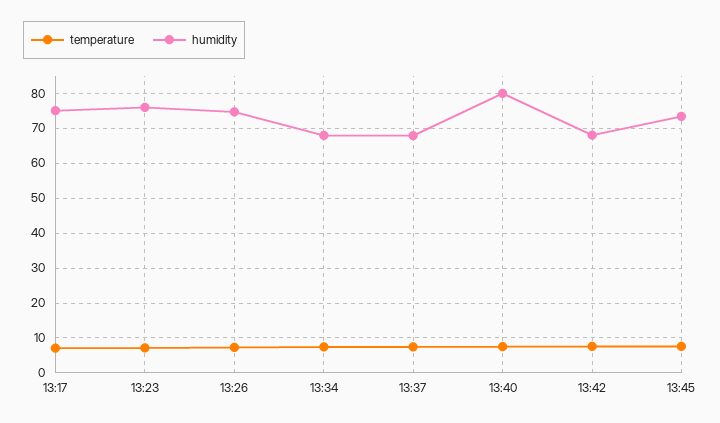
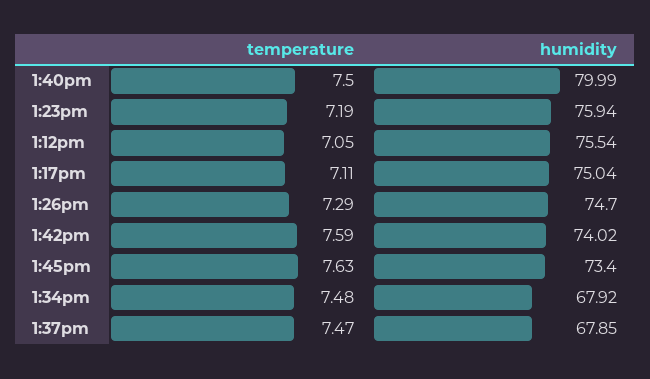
humidity, 13:42: 68 -> 74.02
temperature, 1:12pm: none -> 7.05
humidity, 1:12pm: none -> 75.54

